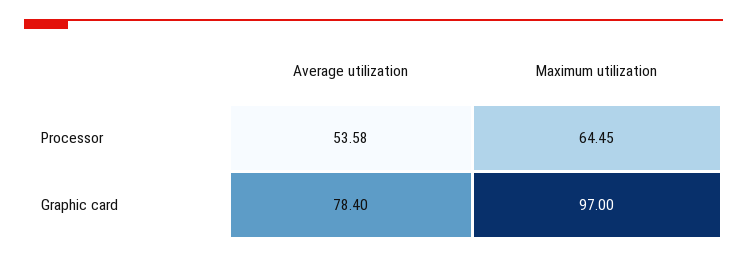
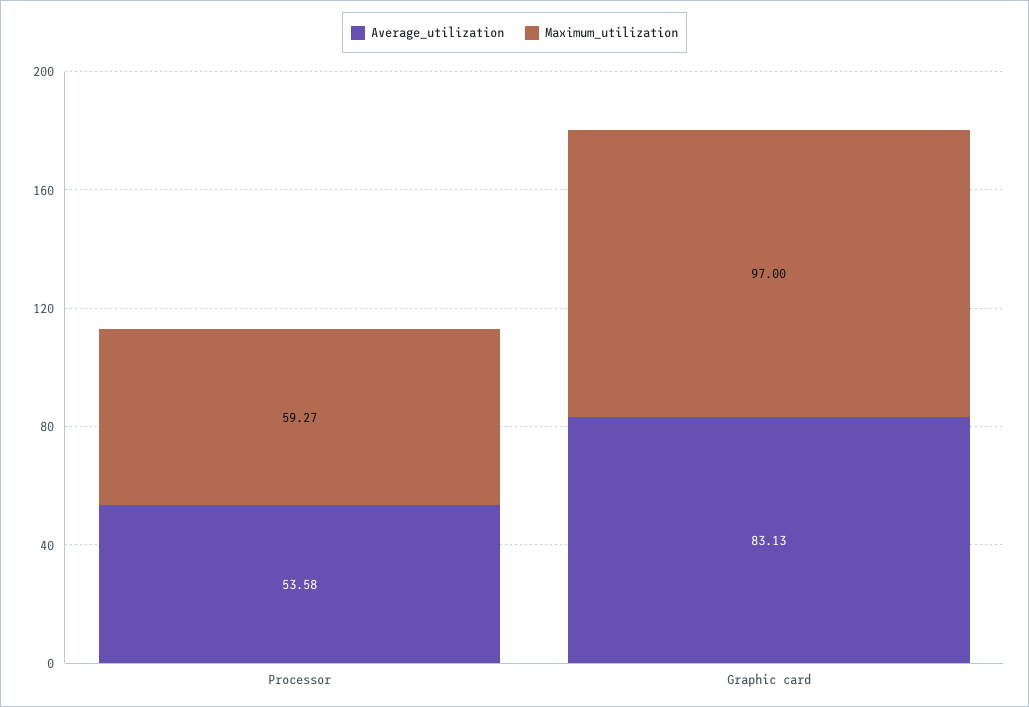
Maximum utilization, Processor: 64.45 -> 59.27
Average utilization, Graphic card: 78.4 -> 83.13

